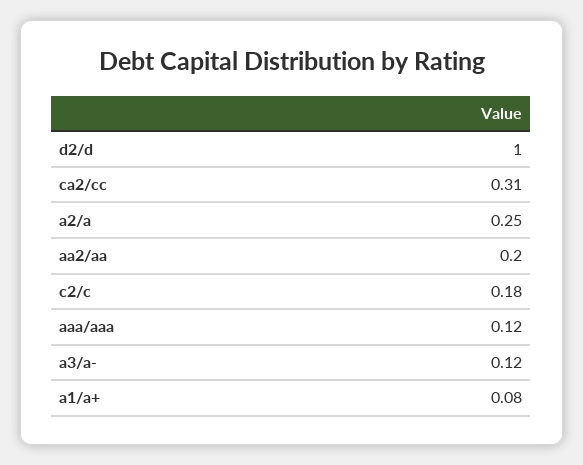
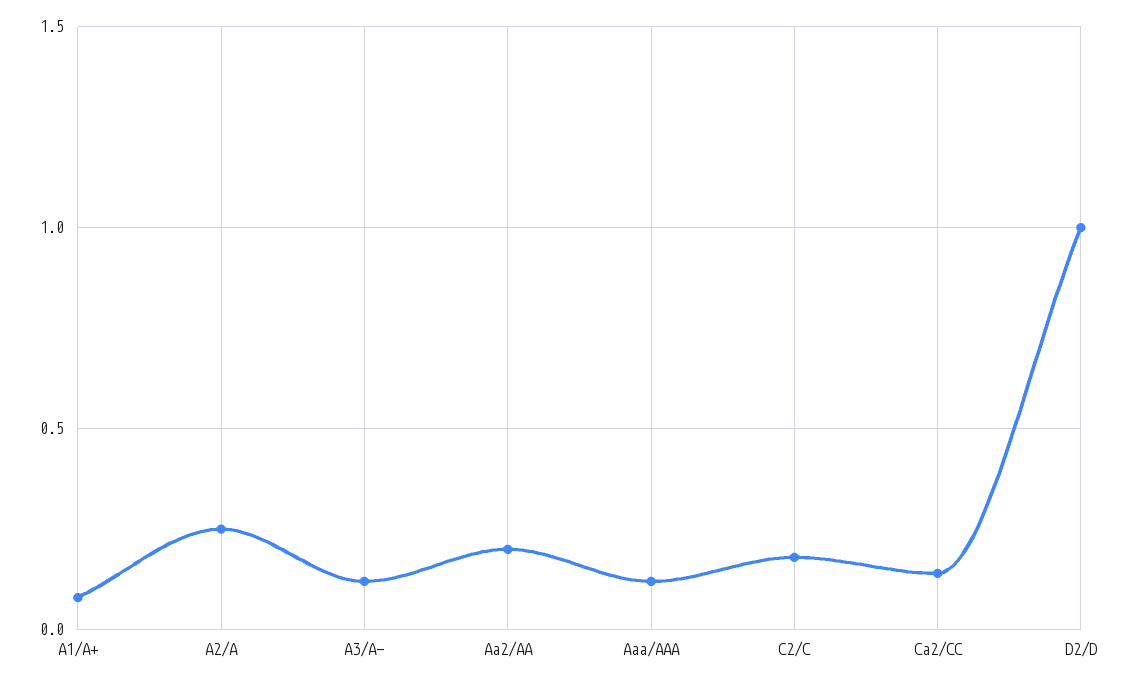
ca2/cc: 0.31 -> 0.15

